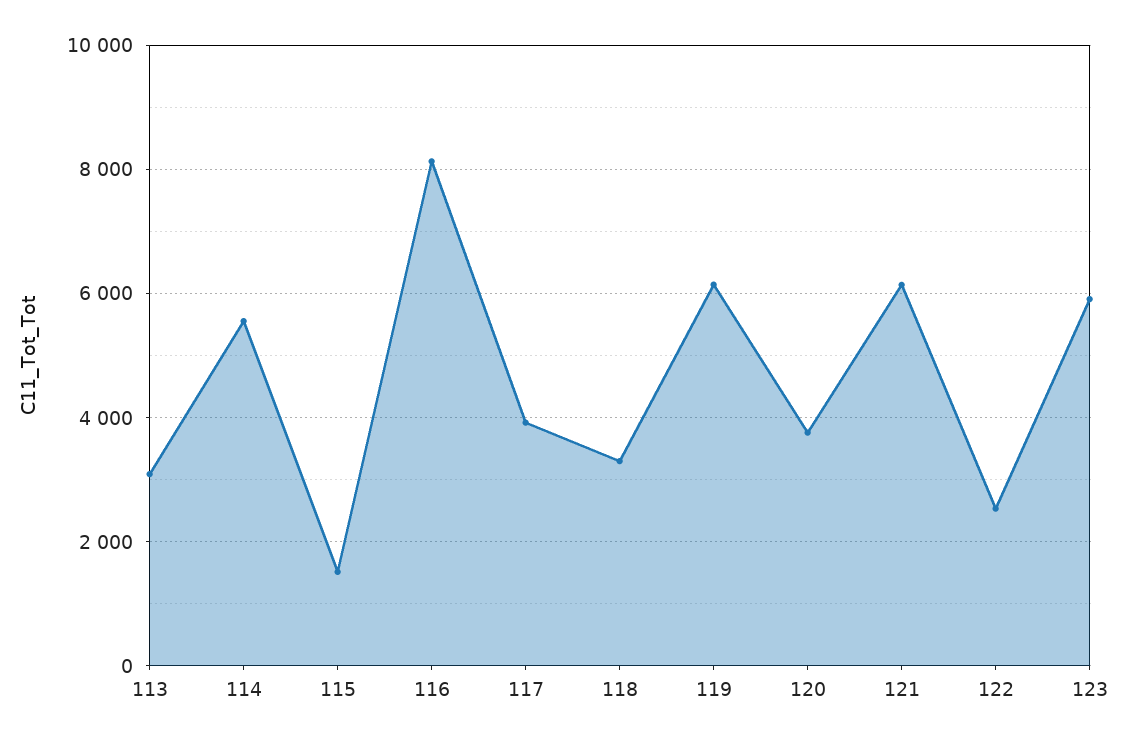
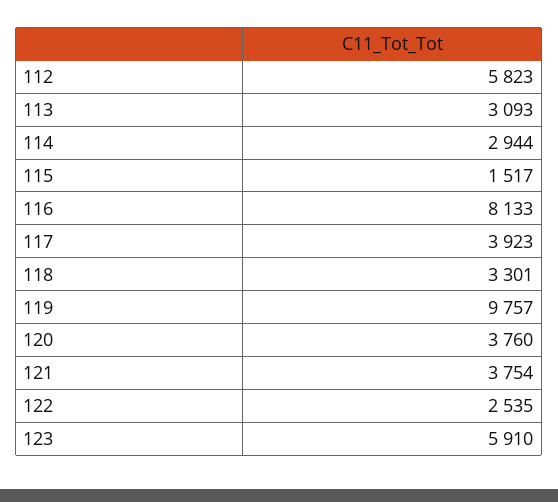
114: 5600 -> 2944
119: 6200 -> 9757
121: 6200 -> 3754
112: none -> 5823

